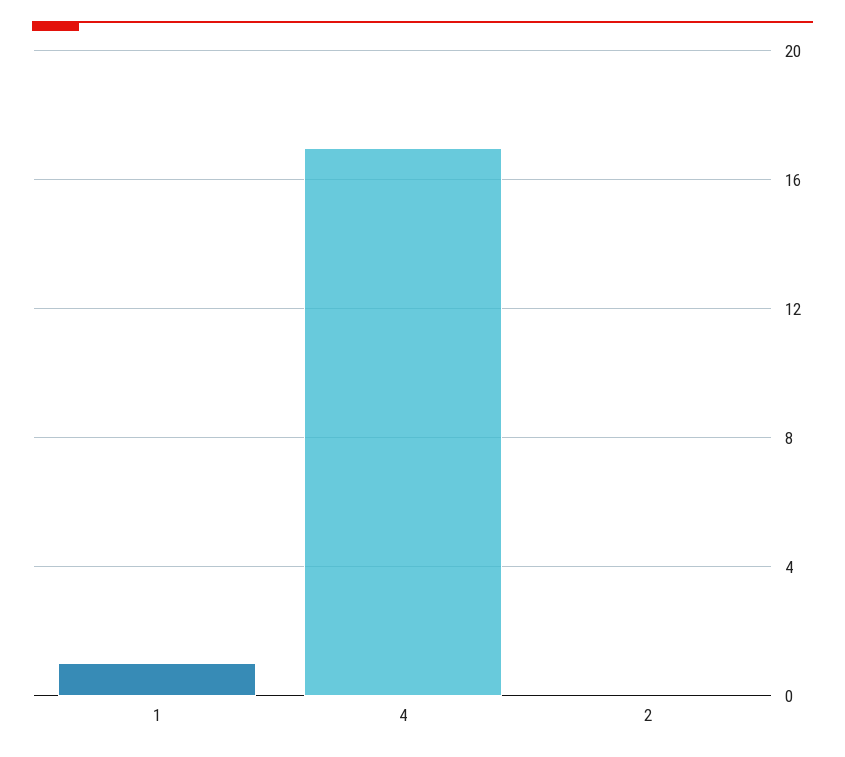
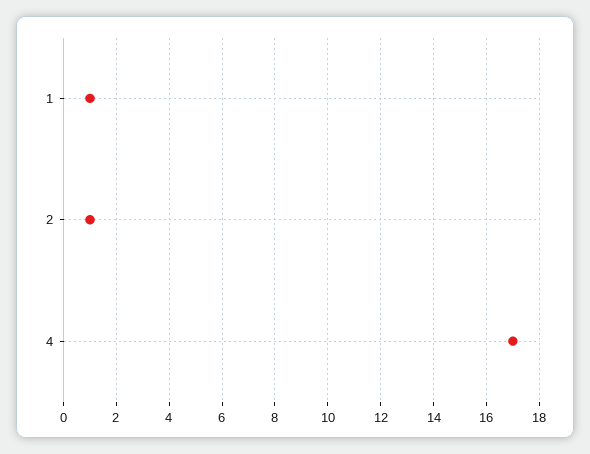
2: 0 -> 1

